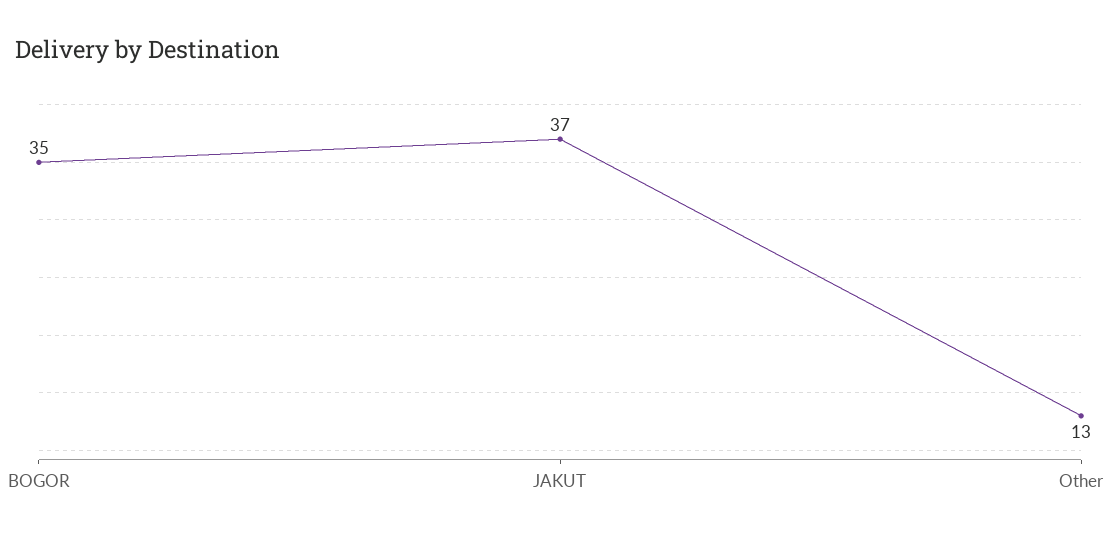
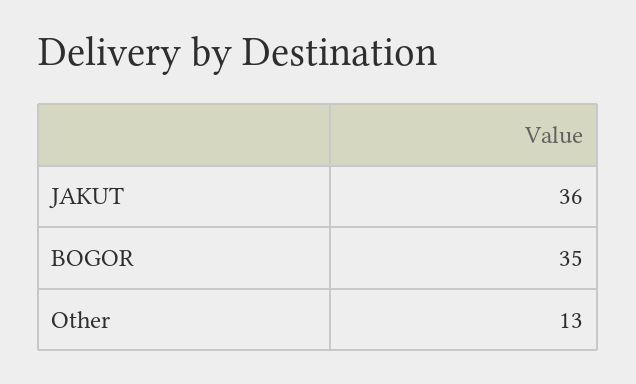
JAKUT: 37 -> 36

